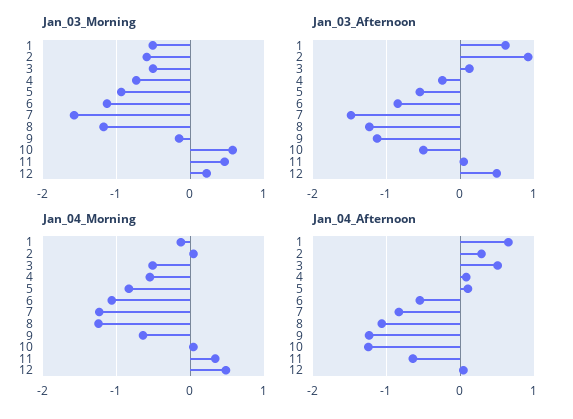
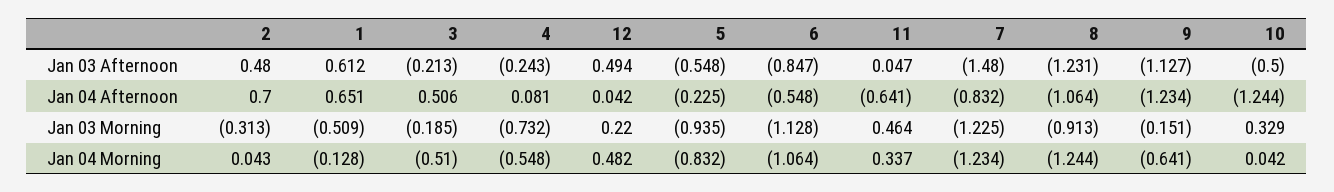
Jan_03_Morning, 2: -0.6 -> -0.313
Jan_03_Morning, 3: -0.5 -> -0.185
Jan_03_Morning, 7: -1.6 -> -1.225
Jan_03_Morning, 8: -1.2 -> -0.913
Jan_03_Morning, 10: 0.6 -> 0.329
Jan_03_Afternoon, 2: 0.9 -> 0.48
Jan_03_Afternoon, 3: 0.1 -> -0.213
Jan_04_Afternoon, 2: 0.3 -> 0.7
Jan_04_Afternoon, 5: 0.1 -> -0.225

